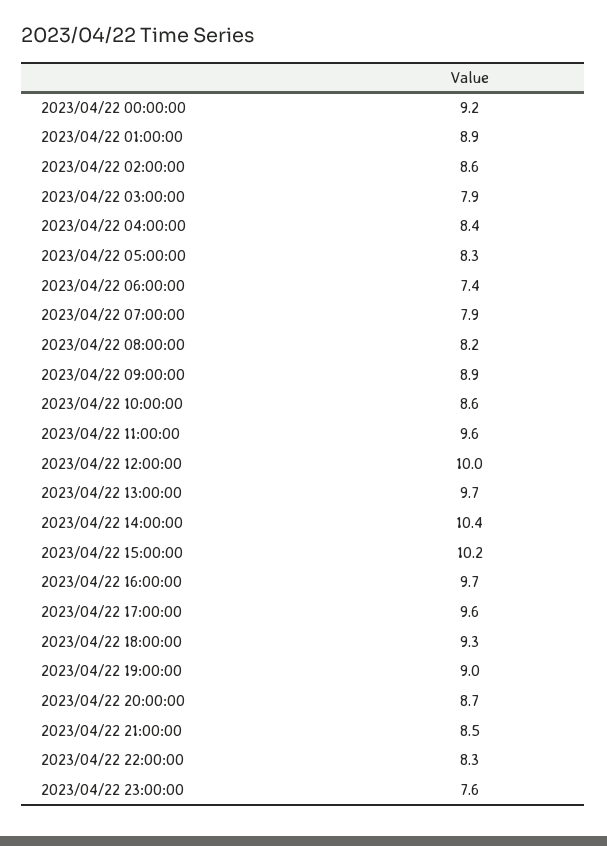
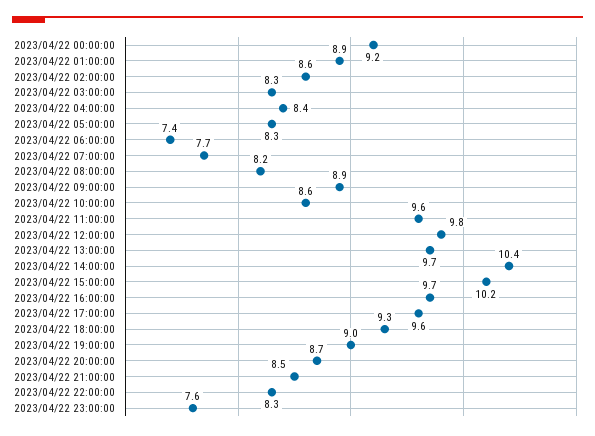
2023/04/22 03:00:00: 7.9 -> 8.3
2023/04/22 07:00:00: 7.9 -> 7.7
2023/04/22 12:00:00: 10 -> 9.8

